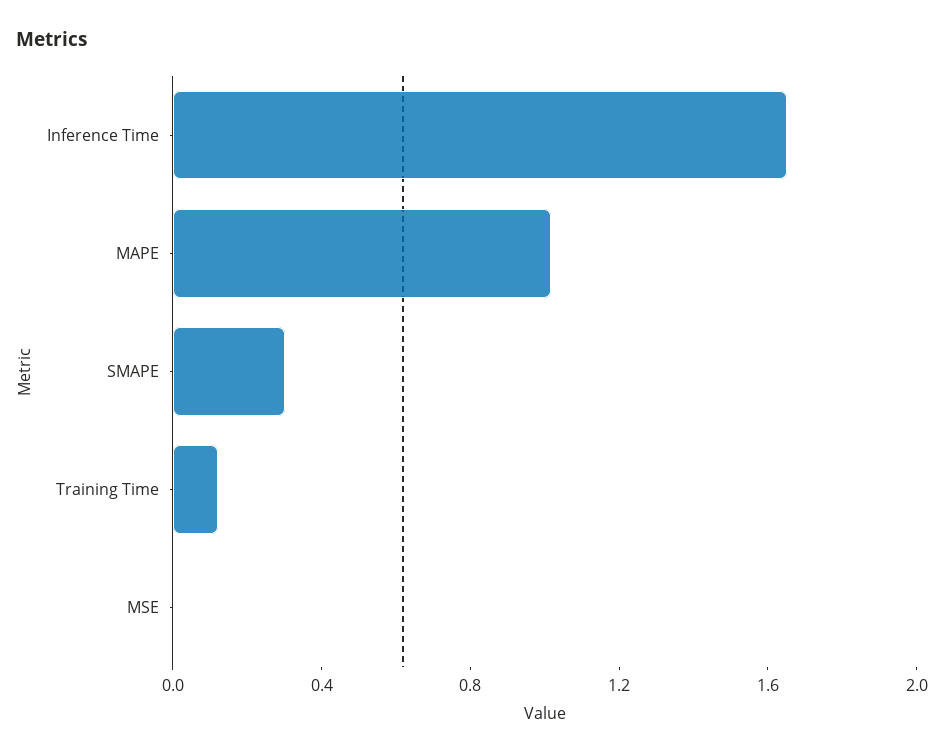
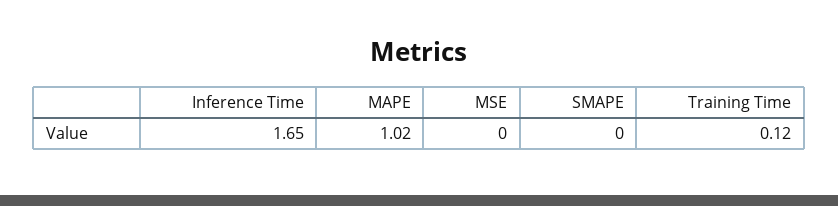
SMAPE: 0.3 -> 0

